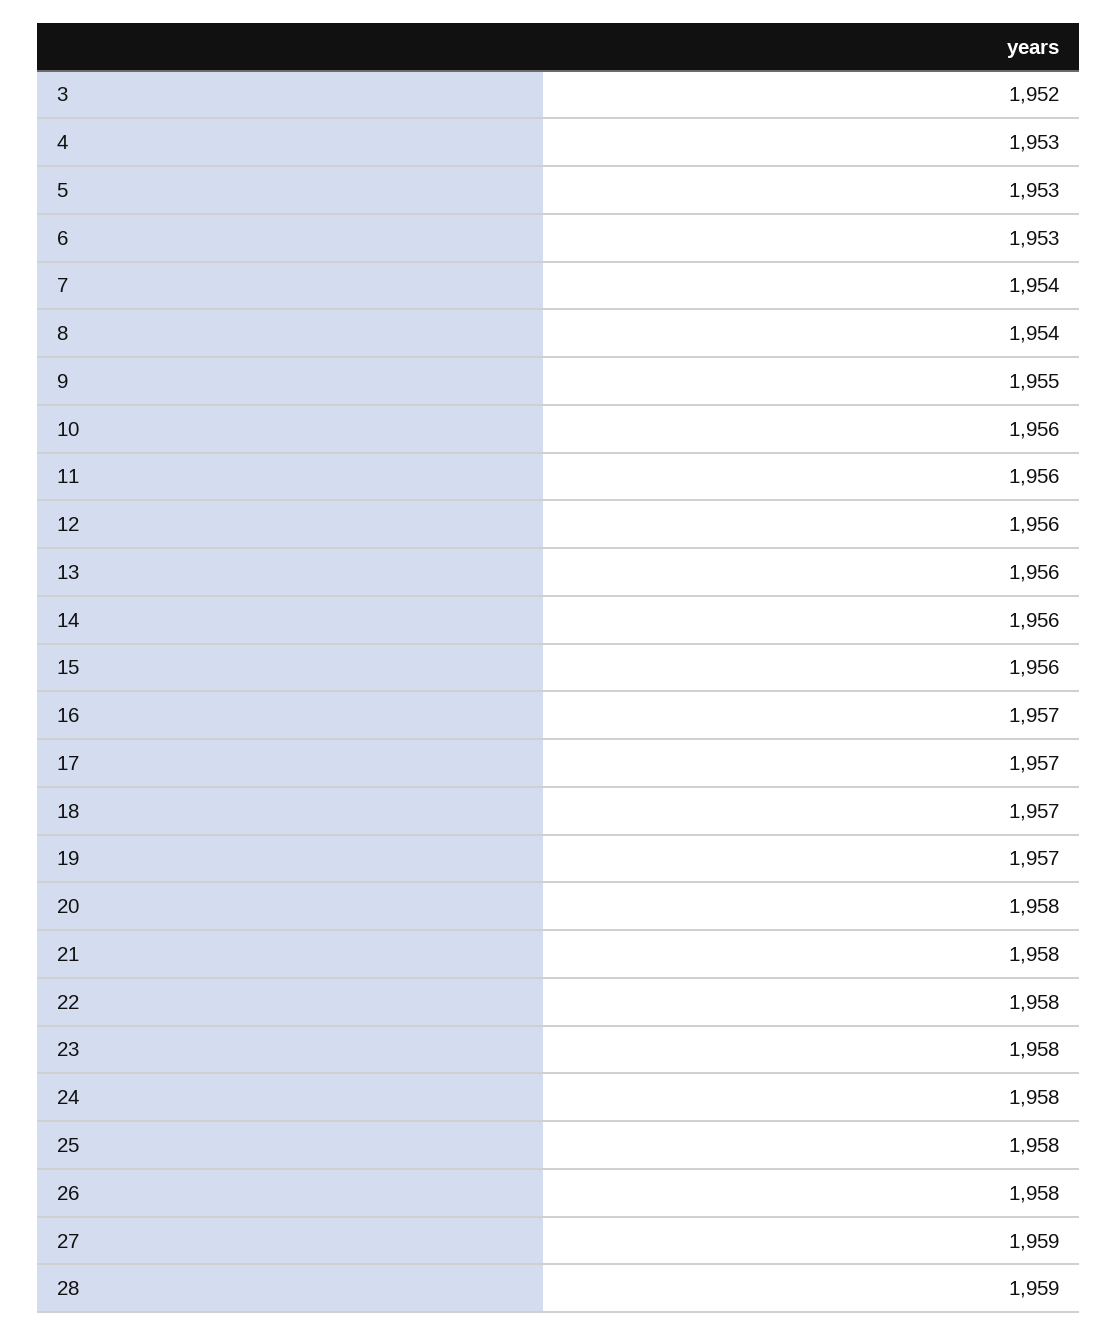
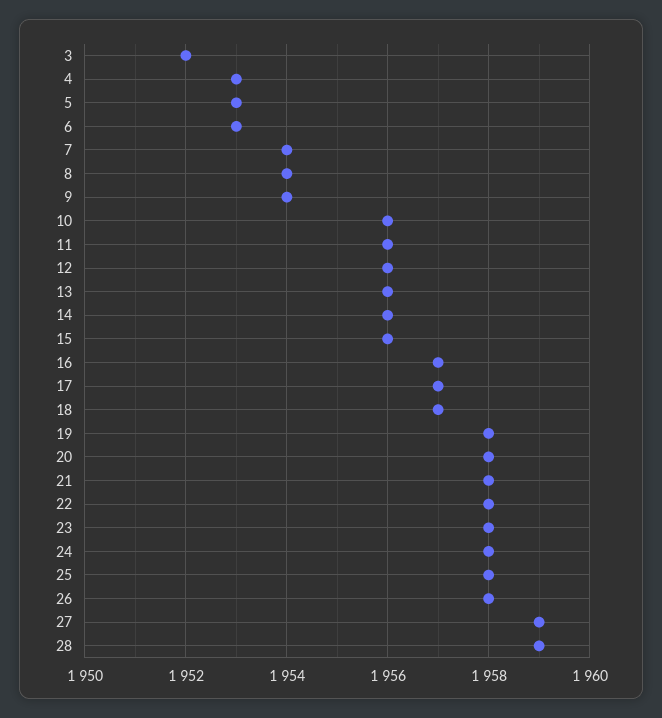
9: 1955 -> 1954
19: 1957 -> 1958

